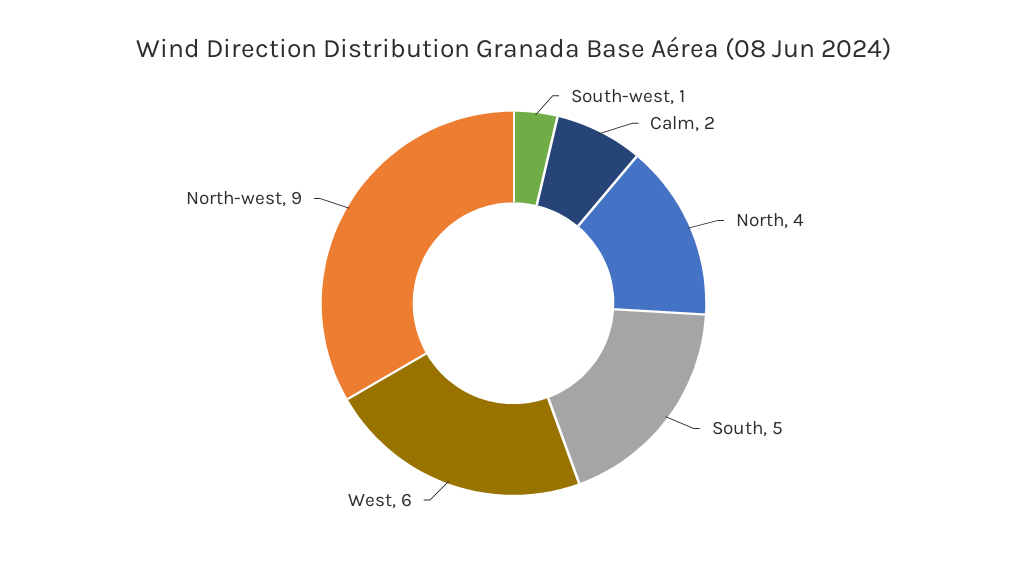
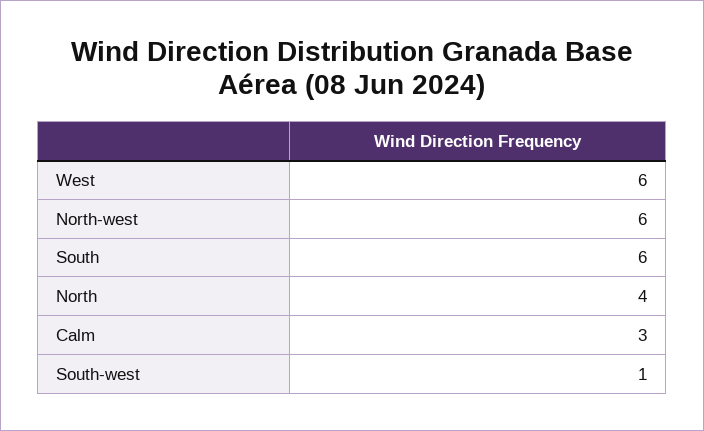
Calm: 2 -> 3
South: 5 -> 6
North-west: 9 -> 6

